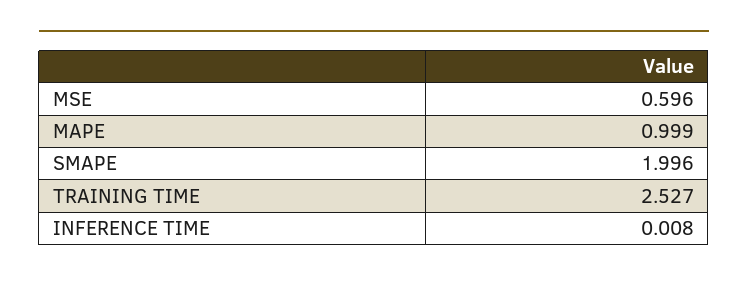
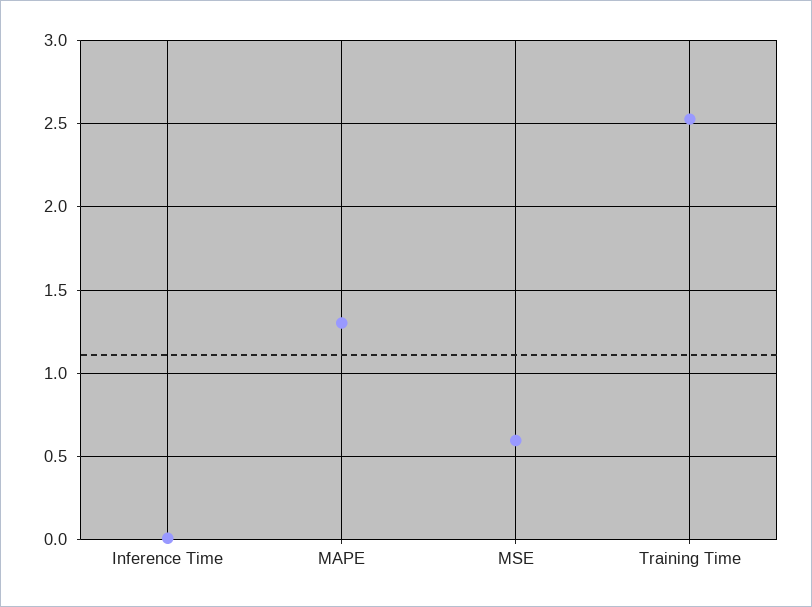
MAPE: 0.999 -> 1.3
SMAPE: 1.996 -> none

